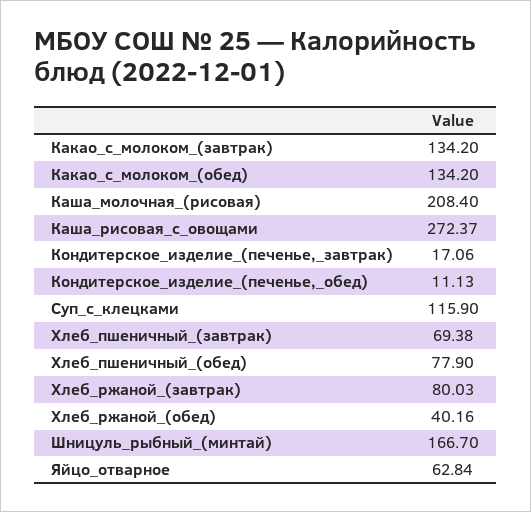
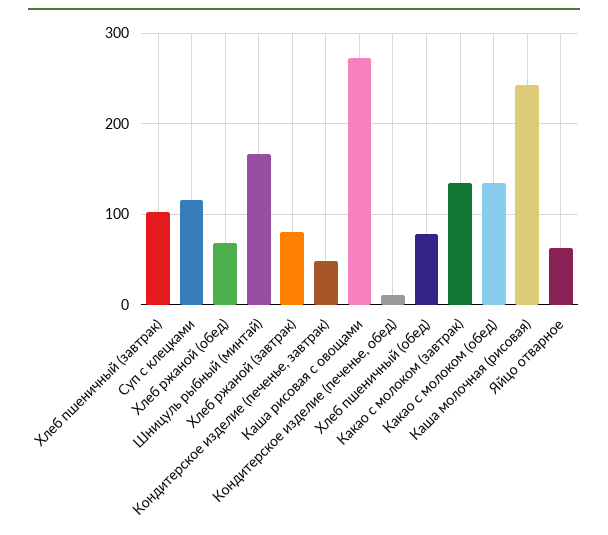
Каша_молочная_(рисовая): 208.4 -> 240
Кондитерское_изделие_(печенье,_завтрак): 17.06 -> 50
Хлеб_пшеничный_(завтрак): 69.38 -> 100
Хлеб_ржаной_(обед): 40.16 -> 70

